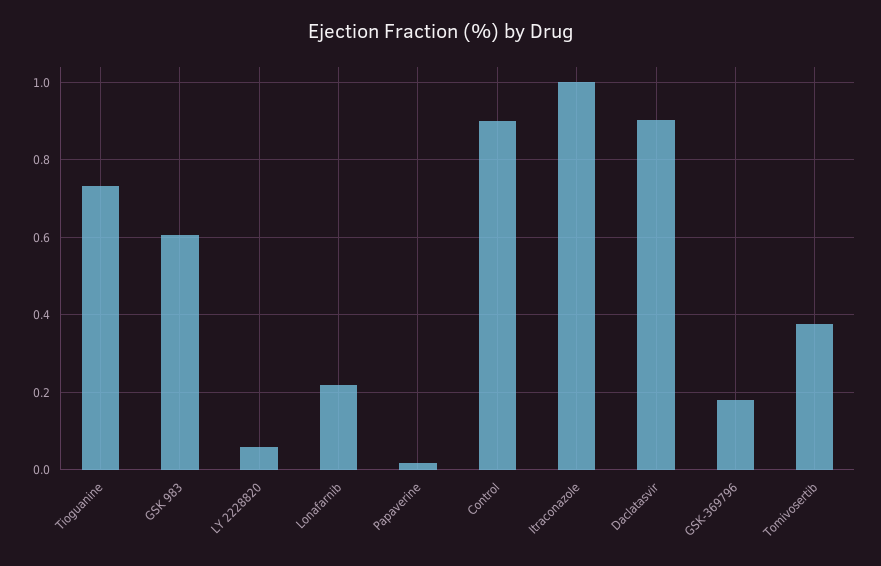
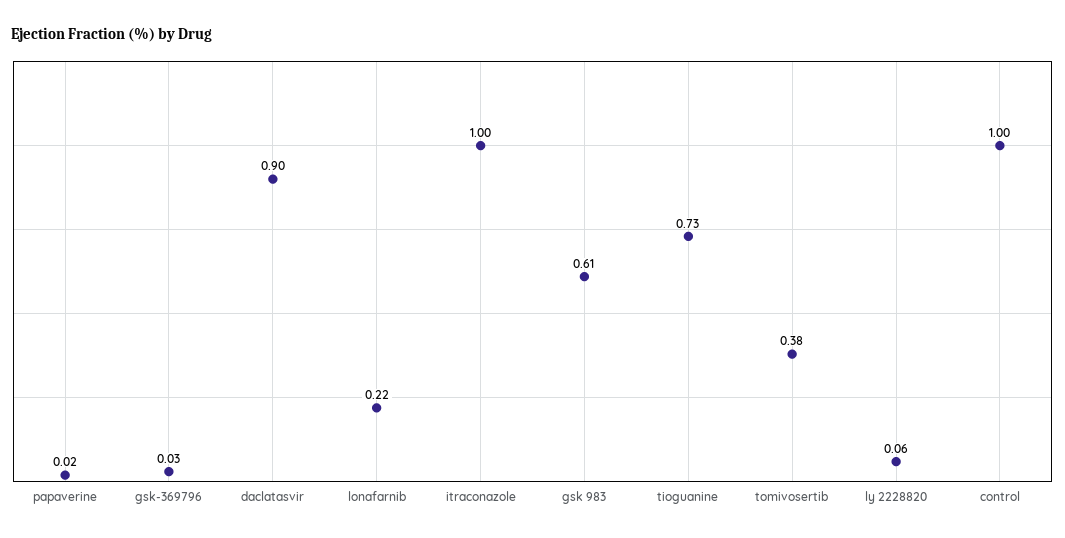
Control: 0.9 -> 1
GSK-369796: 0.18 -> 0.03

